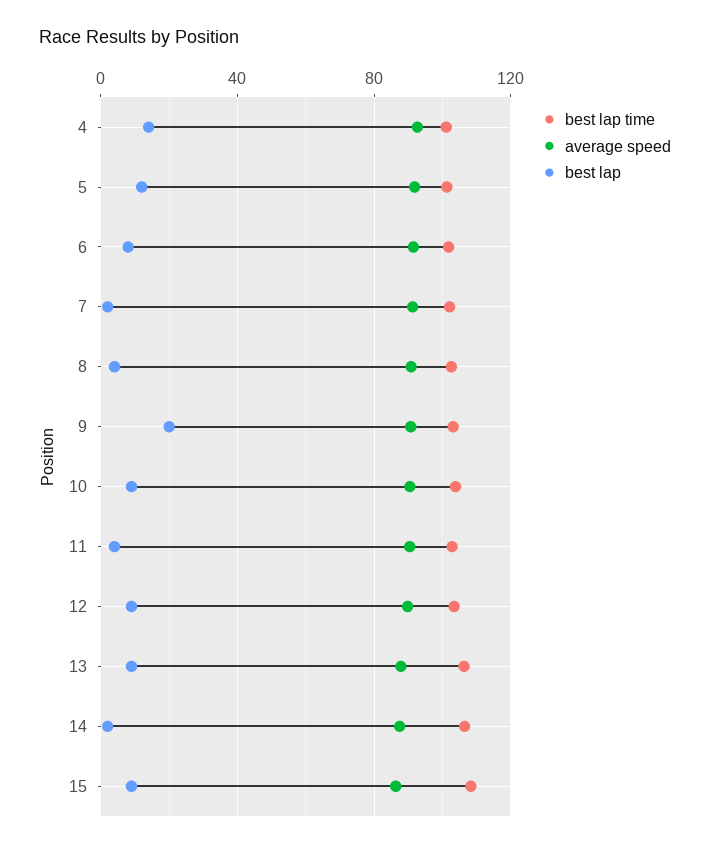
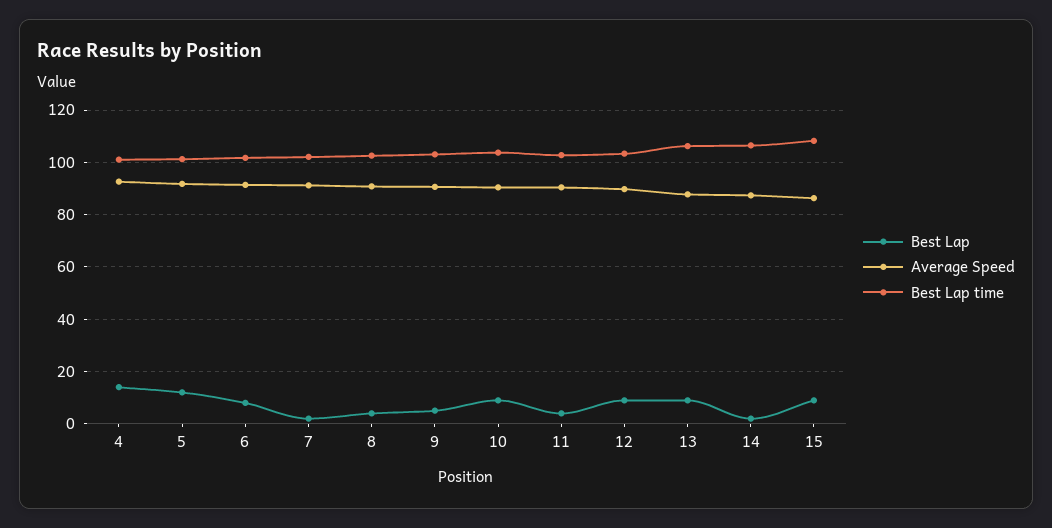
best lap, 9: 20 -> 5

